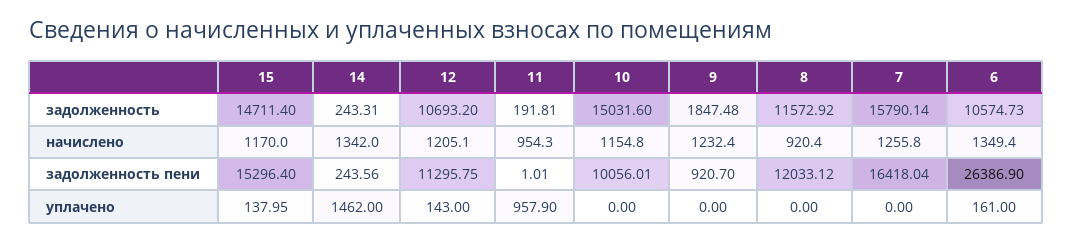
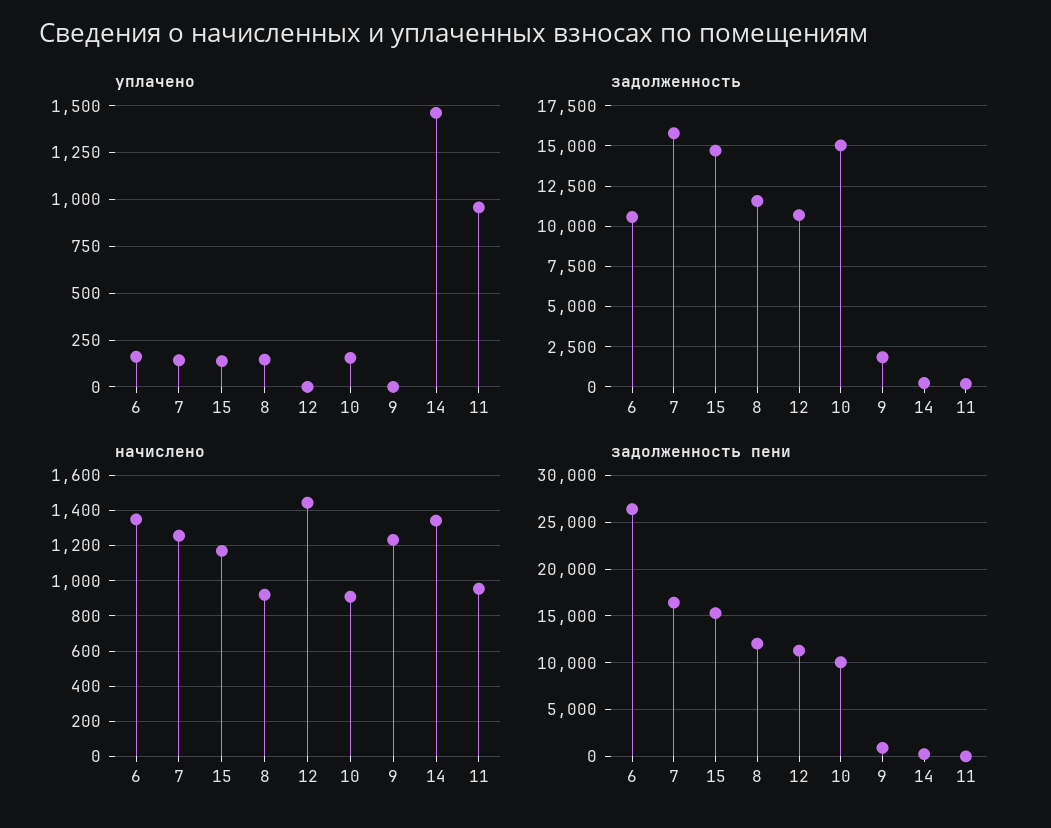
начислено, 12: 1205.1 -> 1450
начислено, 10: 1154.8 -> 900
уплачено, 12: 143 -> 0
уплачено, 10: 0 -> 150
уплачено, 8: 0 -> 150
уплачено, 7: 0 -> 150

